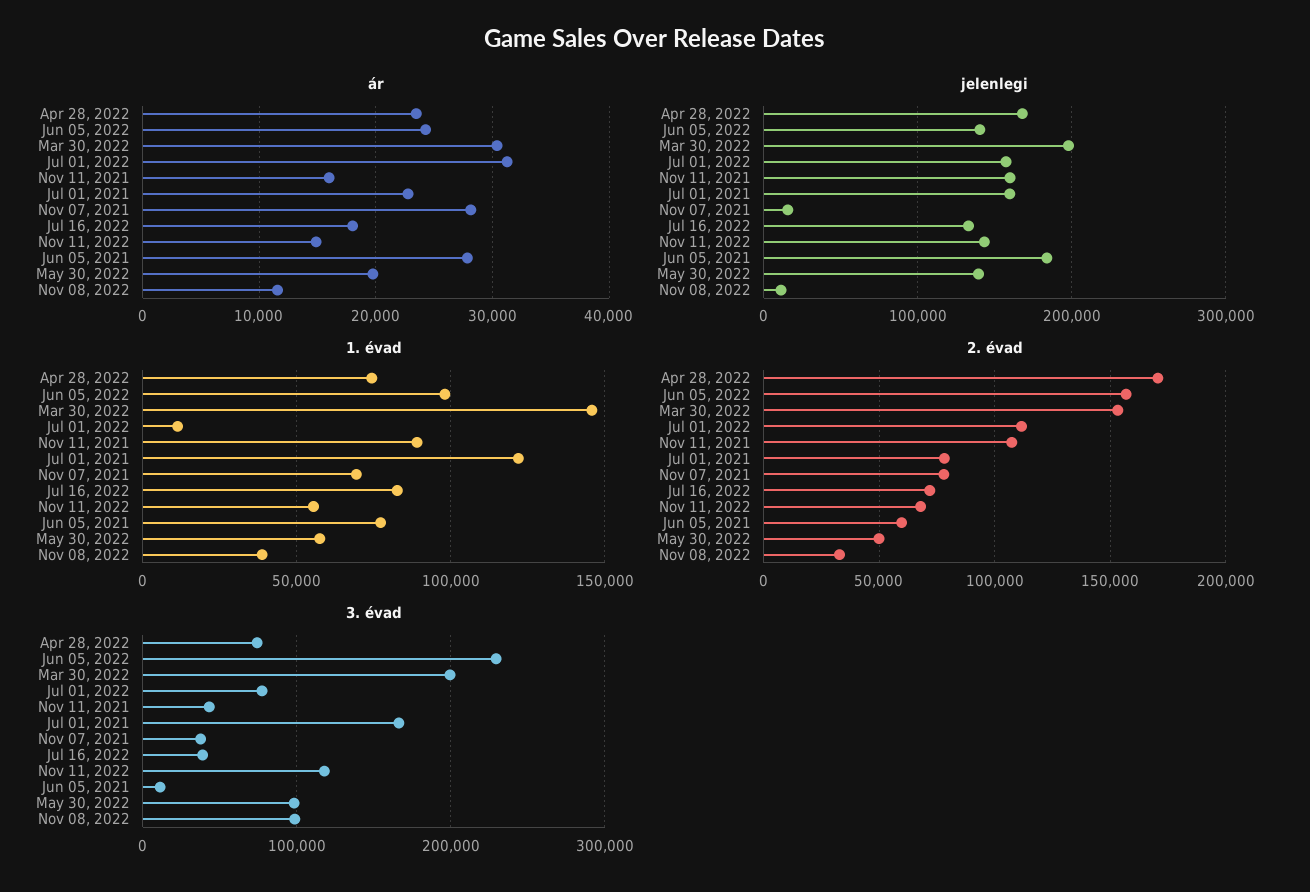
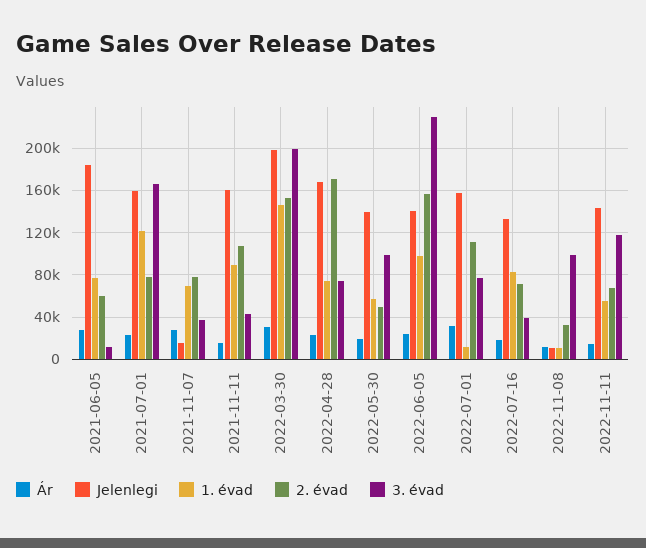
1. évad, Nov 08, 2022: 40000 -> 10000

